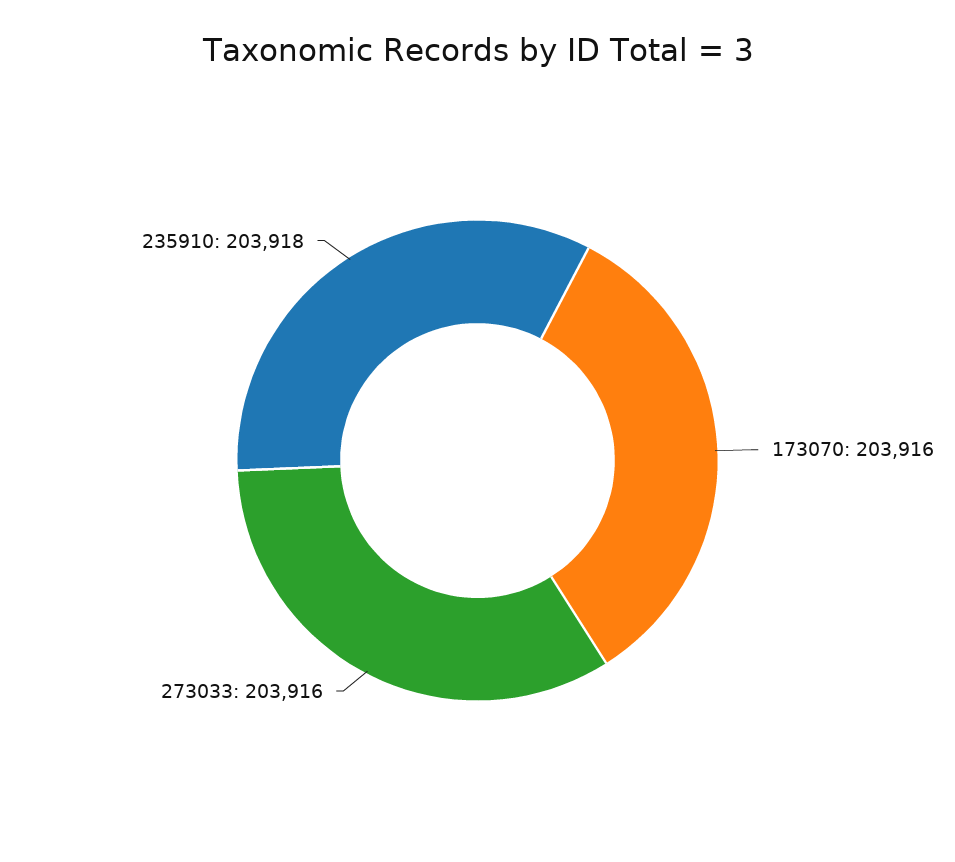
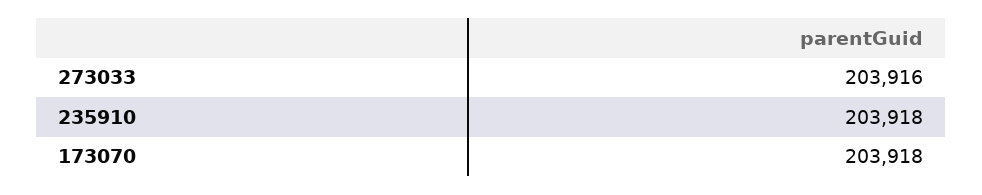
173070: 203916 -> 203918

